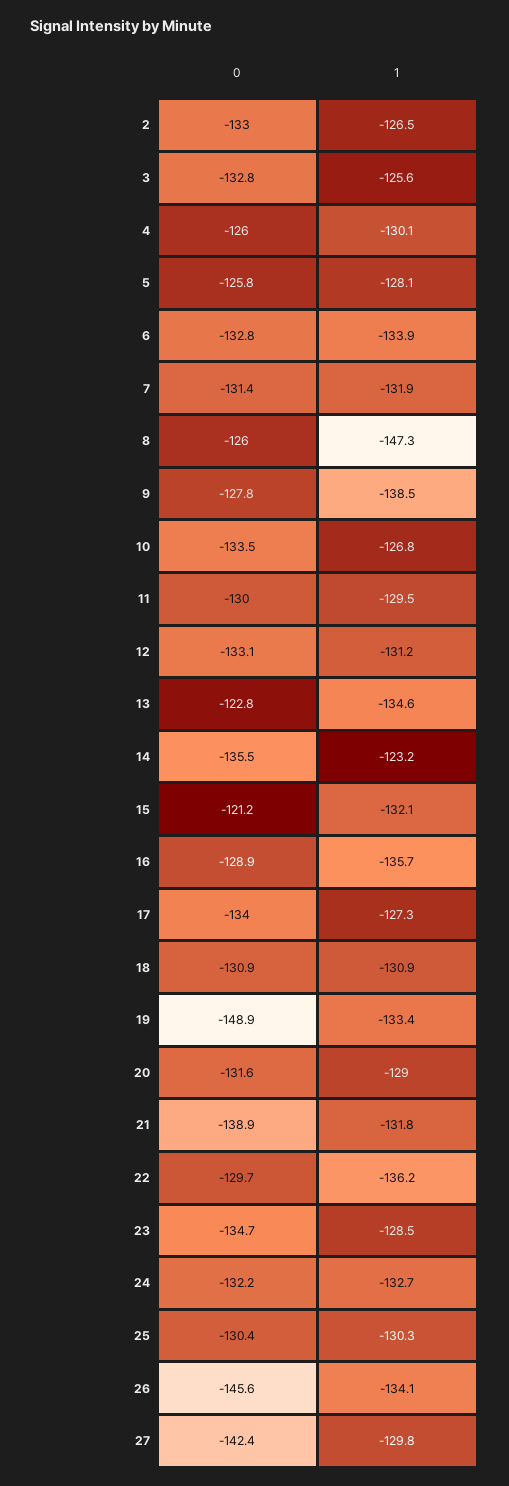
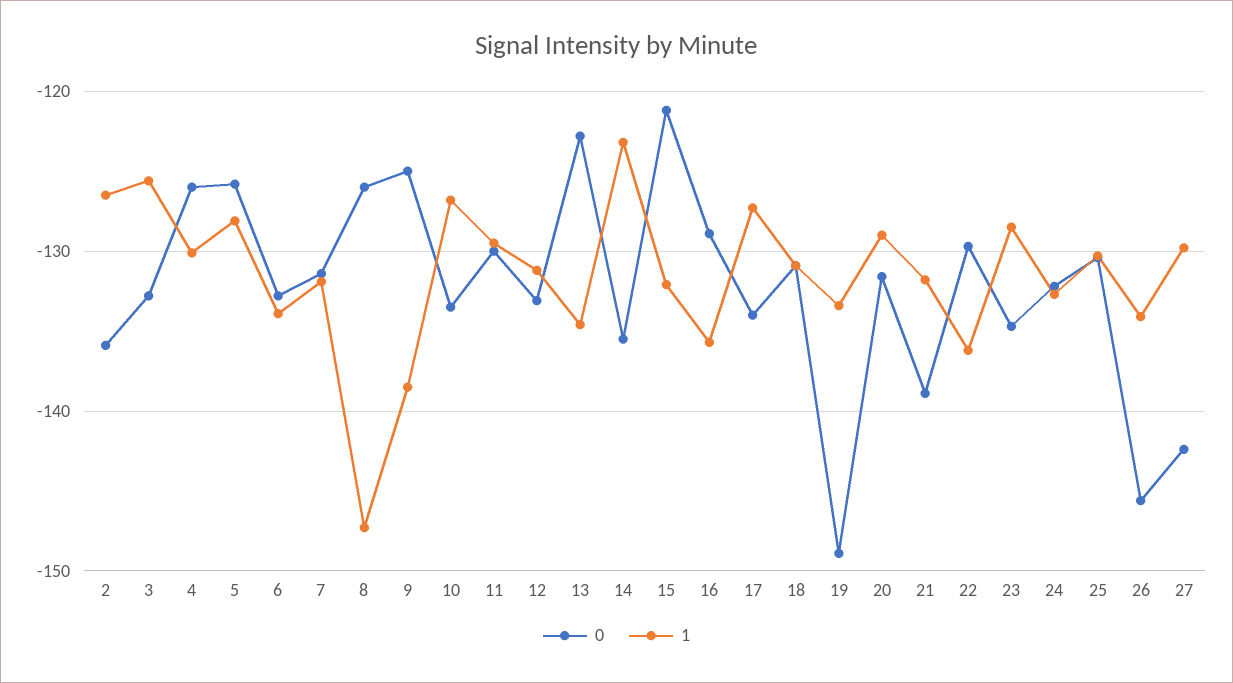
0, 2: -133 -> -136
0, 9: -127.8 -> -125

